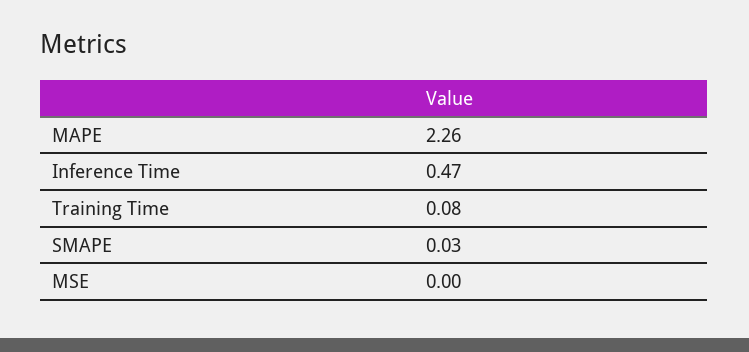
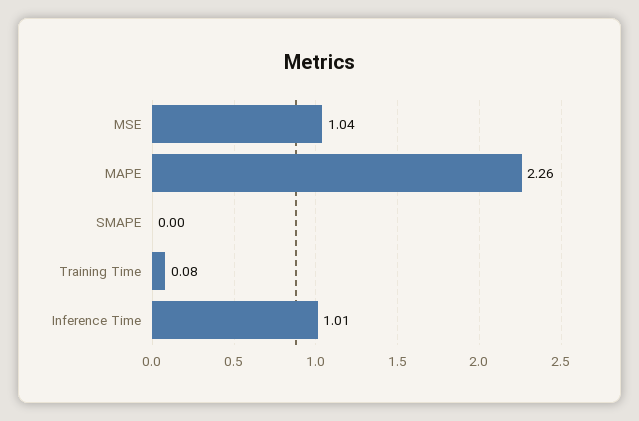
Inference Time: 0.47 -> 1.01
SMAPE: 0.03 -> 0
MSE: 0 -> 1.04

